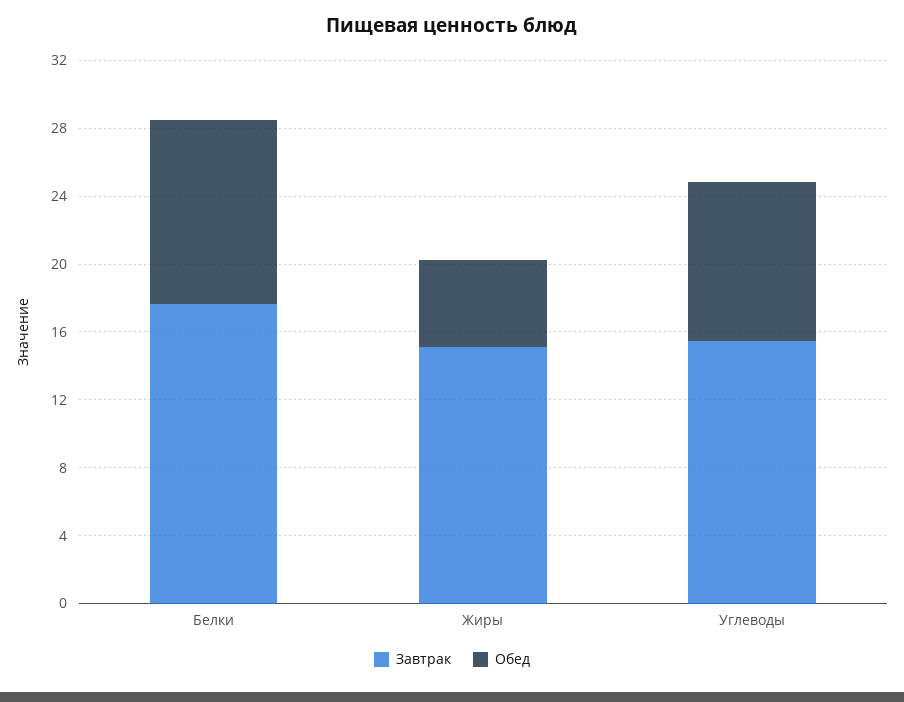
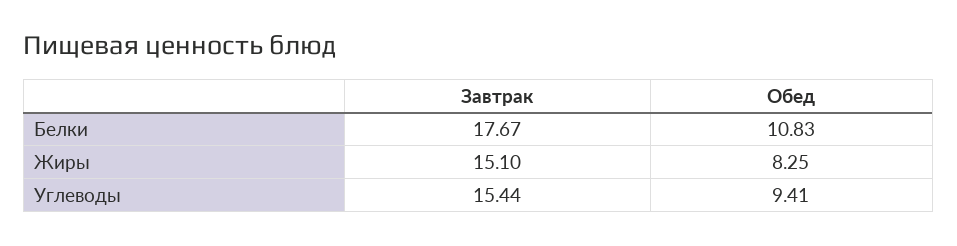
Обед, Жиры: 5 -> 8.25

